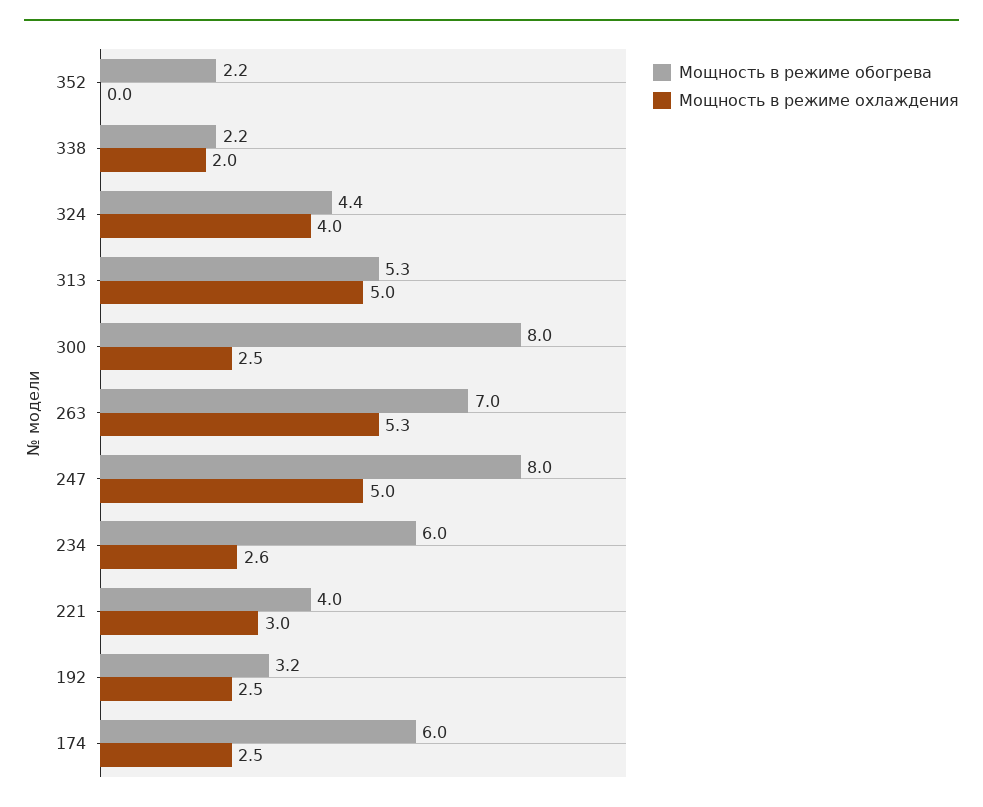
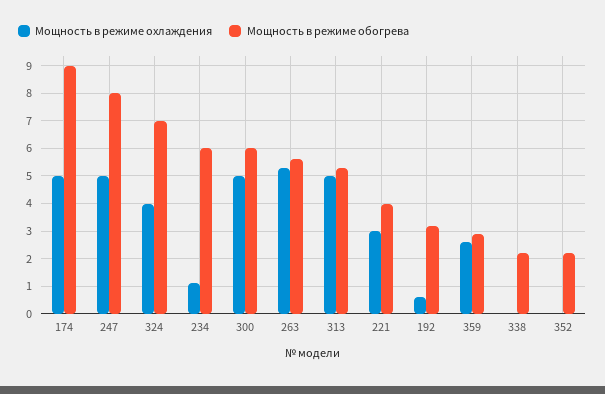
Мощность в режиме охлаждения, 338: 2 -> 0
Мощность в режиме обогрева, 324: 4.4 -> 7
Мощность в режиме обогрева, 300: 8 -> 6
Мощность в режиме охлаждения, 300: 2.5 -> 5
Мощность в режиме обогрева, 263: 7 -> 5.5
Мощность в режиме охлаждения, 234: 2.6 -> 1
Мощность в режиме охлаждения, 192: 2.5 -> 0.5
Мощность в режиме обогрева, 174: 6 -> 9
Мощность в режиме охлаждения, 174: 2.5 -> 5
Мощность в режиме охлаждения, 359: none -> 2.5
Мощность в режиме обогрева, 359: none -> 3

